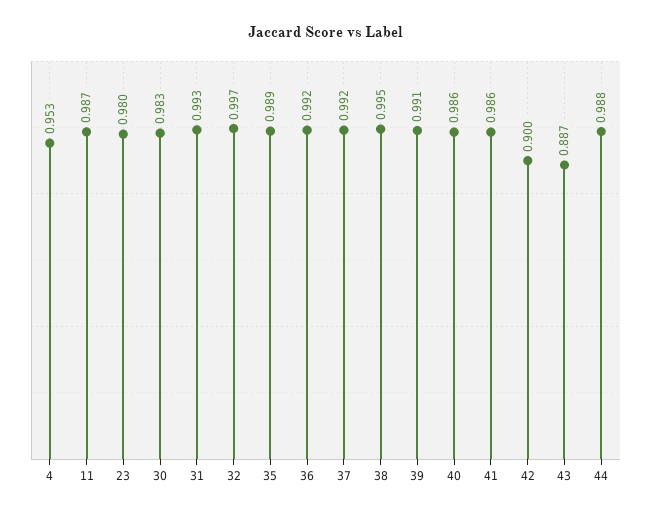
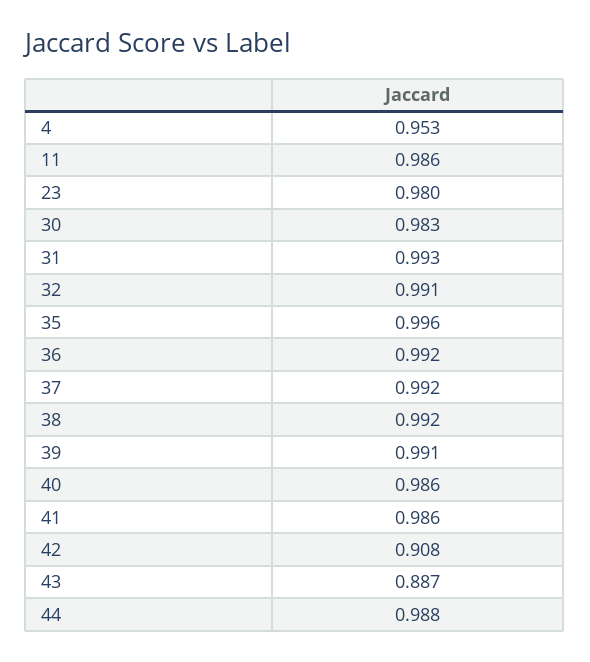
11: 0.987 -> 0.986
32: 0.997 -> 0.991
35: 0.989 -> 0.996
38: 0.995 -> 0.992
42: 0.9 -> 0.908

